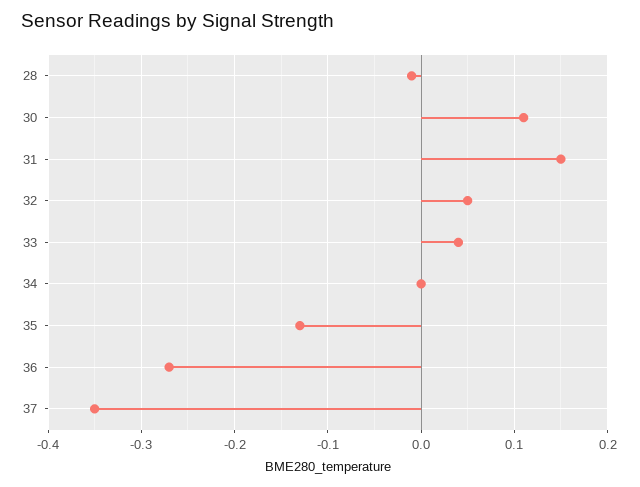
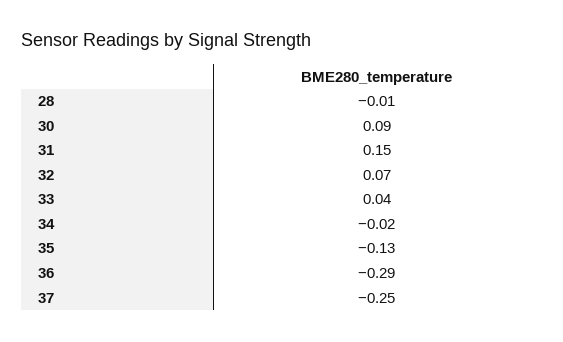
30: 0.11 -> 0.09
32: 0.05 -> 0.07
34: 0 -> -0.02
36: -0.27 -> -0.29
37: -0.35 -> -0.25

